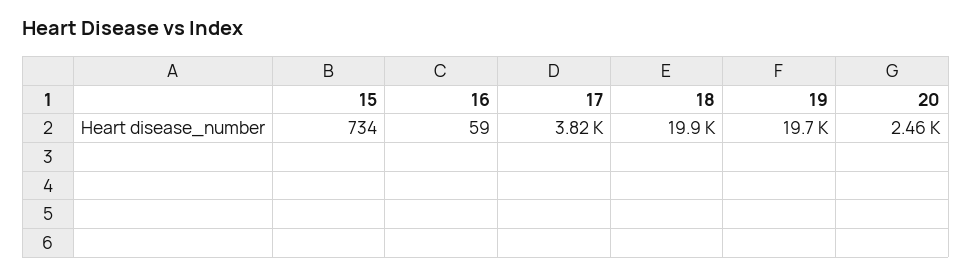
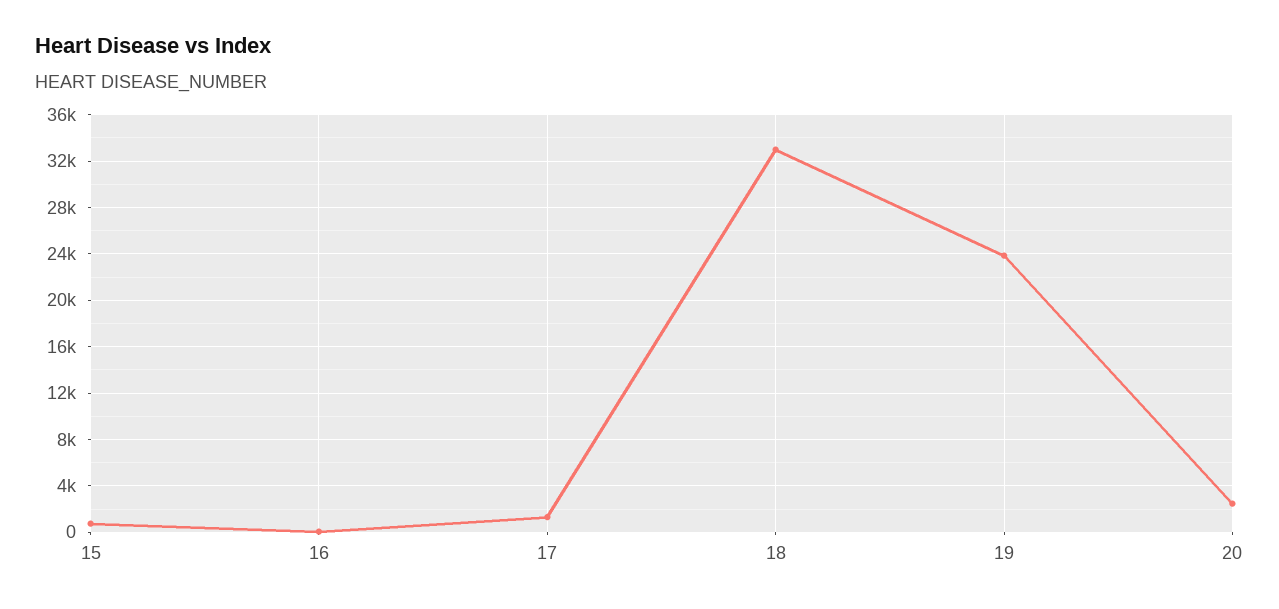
17: 3820 -> 1000
18: 19900 -> 33000
19: 19700 -> 24000

